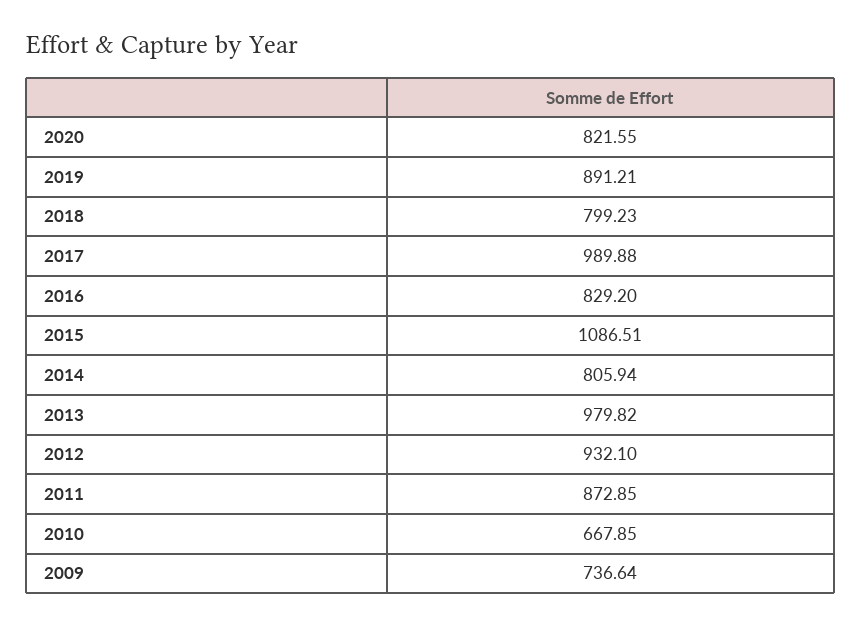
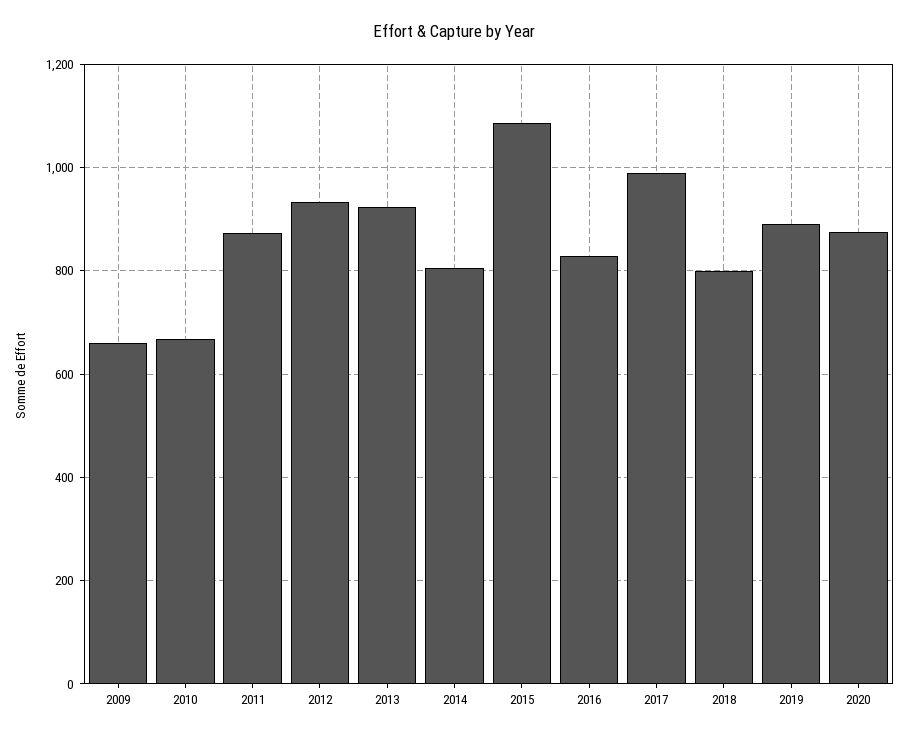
2020: 821.55 -> 880
2013: 979.82 -> 920
2009: 736.64 -> 660

